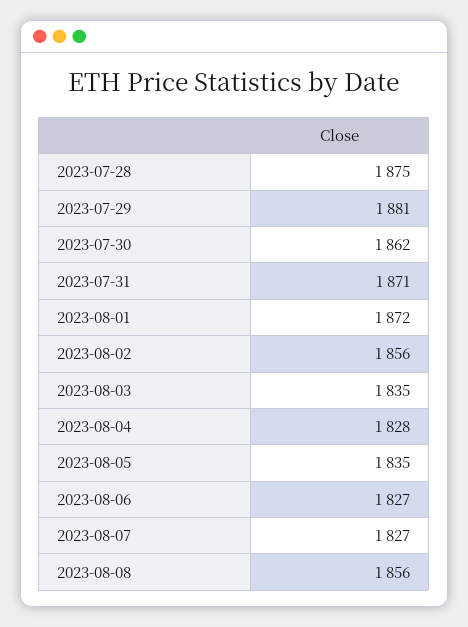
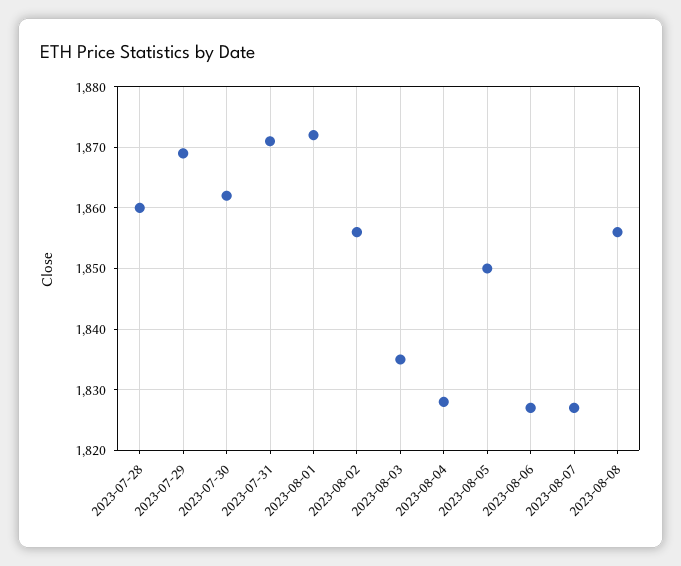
2023-07-28: 1875 -> 1860
2023-07-29: 1881 -> 1869
2023-08-05: 1835 -> 1850

